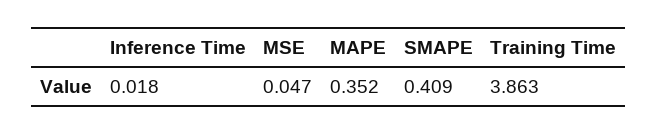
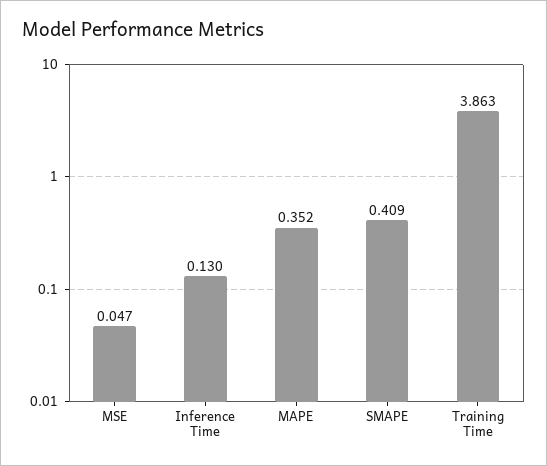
Inference Time: 0.018 -> 0.13

